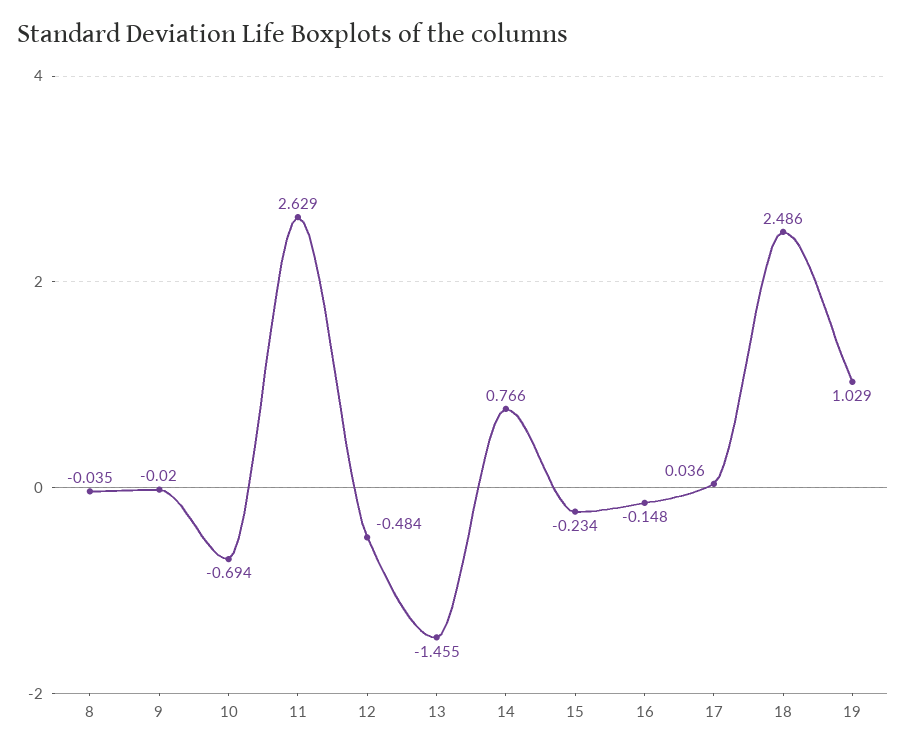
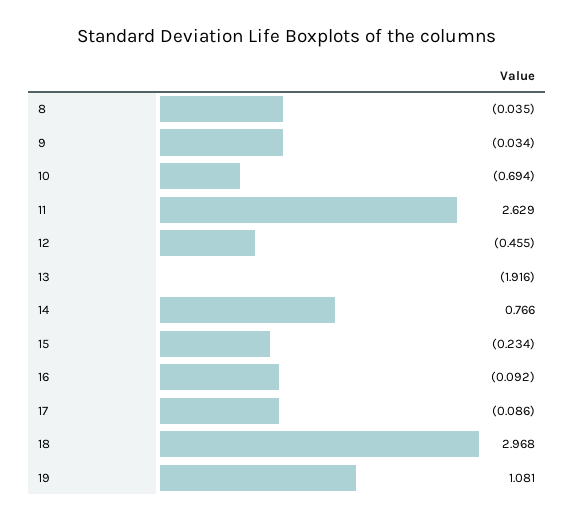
9: -0.02 -> -0.034
12: -0.484 -> -0.455
13: -1.455 -> -1.916
16: -0.148 -> -0.092
17: 0.036 -> -0.086
18: 2.486 -> 2.968
19: 1.029 -> 1.081

